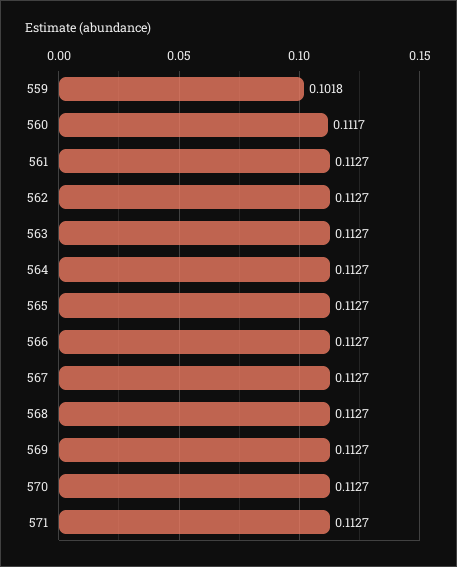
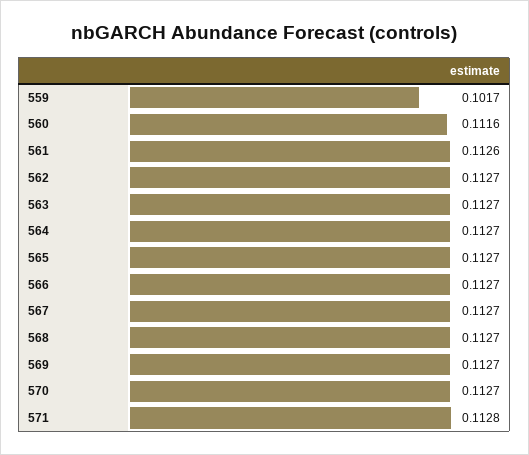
559: 0.1018 -> 0.1017
560: 0.1117 -> 0.1116
561: 0.1127 -> 0.1126
571: 0.1127 -> 0.1128

